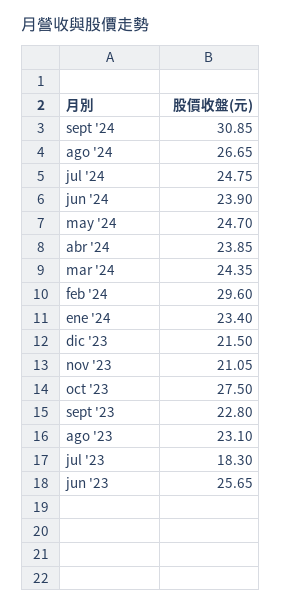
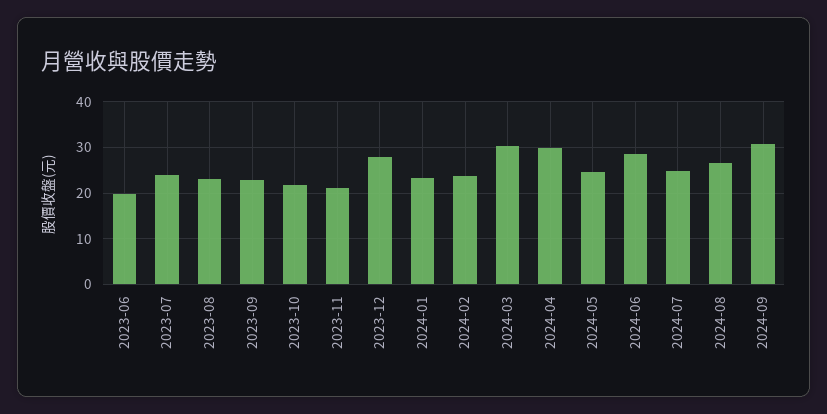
jun '24: 23.9 -> 28
abr '24: 23.85 -> 30
mar '24: 24.35 -> 30
feb '24: 29.6 -> 24
dic '23: 21.5 -> 28
oct '23: 27.5 -> 22
jul '23: 18.3 -> 24
jun '23: 25.65 -> 20

